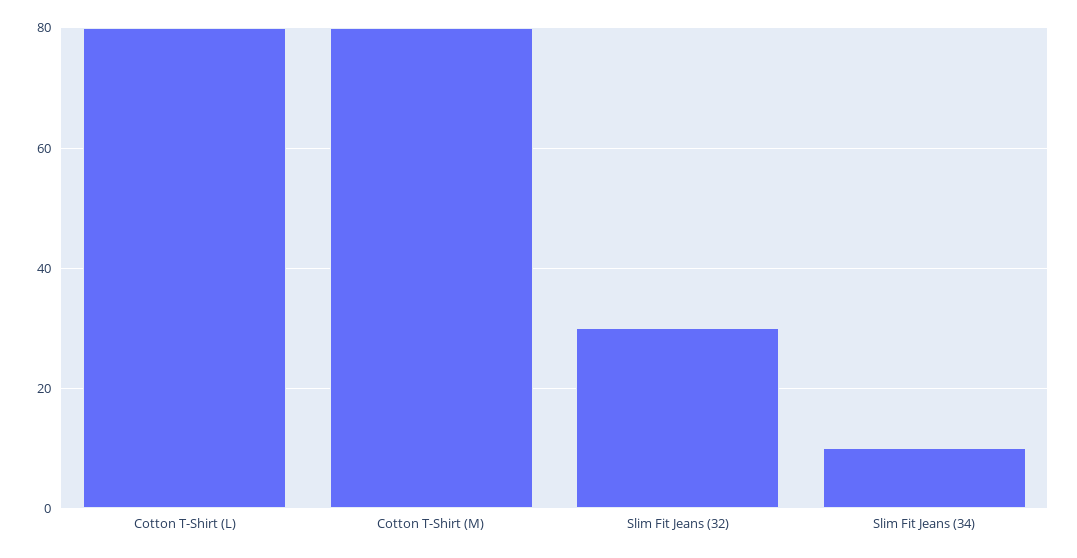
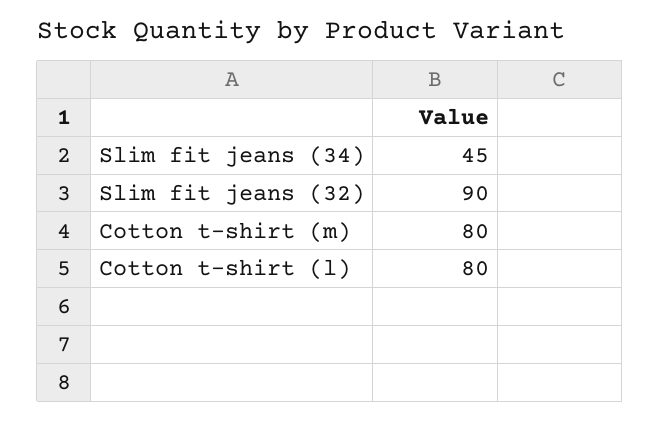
Slim Fit Jeans (32): 30 -> 90
Slim Fit Jeans (34): 10 -> 45

